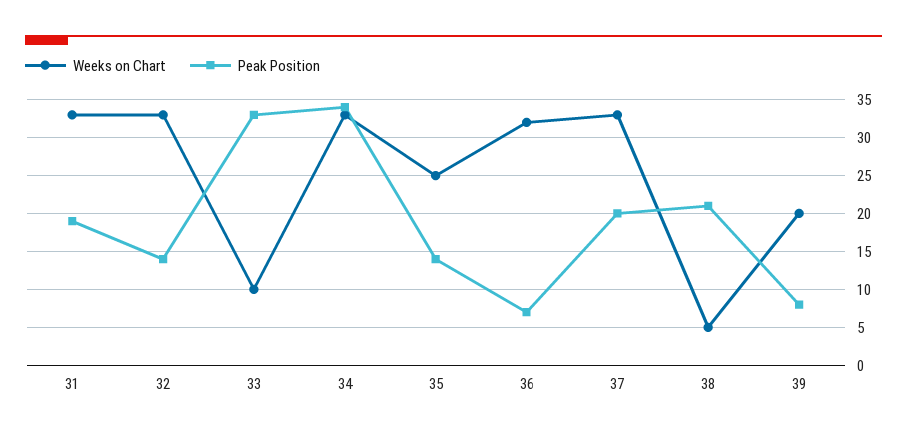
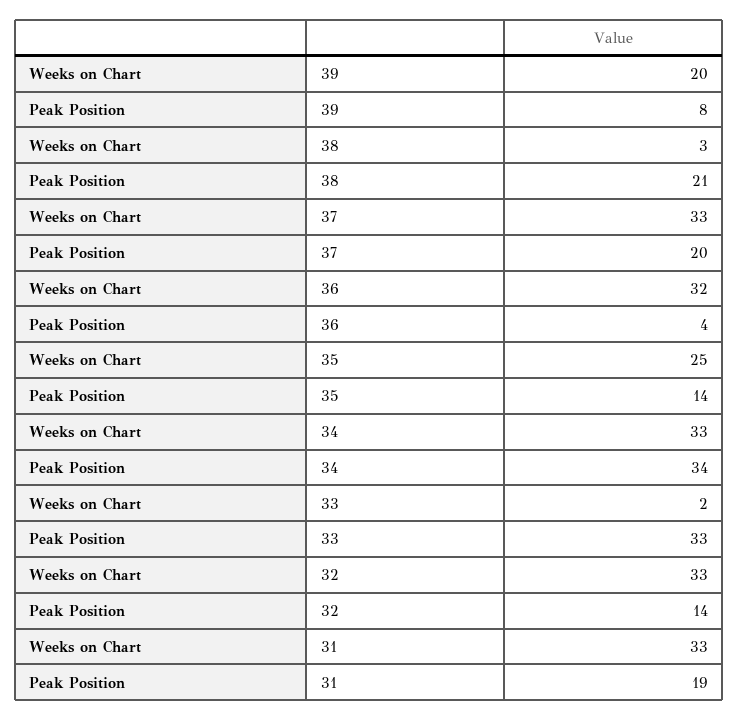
Weeks on Chart, 33: 10 -> 2
Peak Position, 36: 7 -> 4
Weeks on Chart, 38: 5 -> 3

